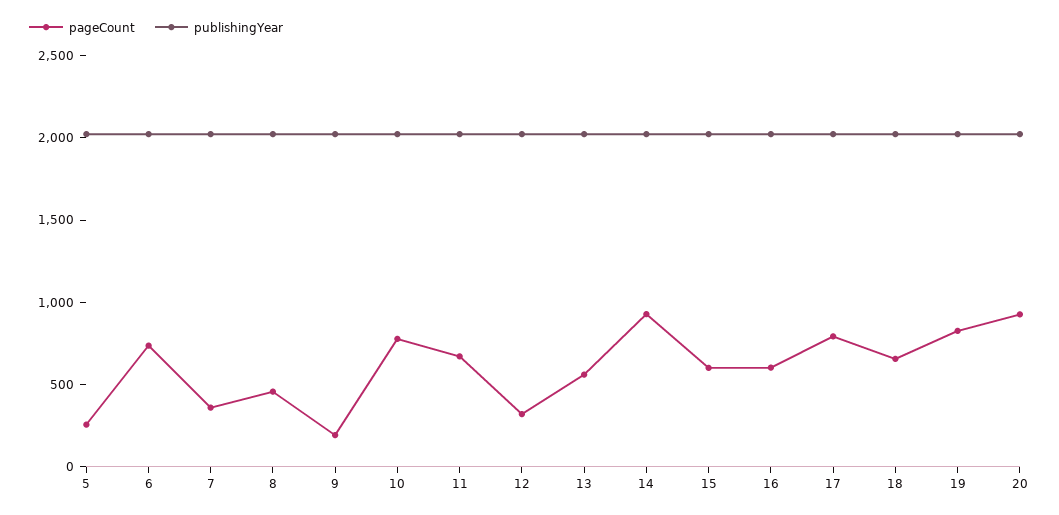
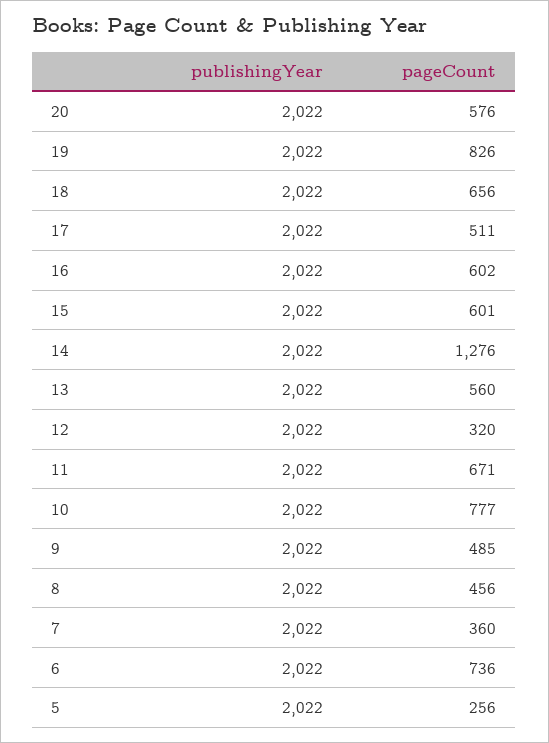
pageCount, 9: 200 -> 485
pageCount, 14: 900 -> 1276
pageCount, 17: 800 -> 511
pageCount, 20: 900 -> 576

